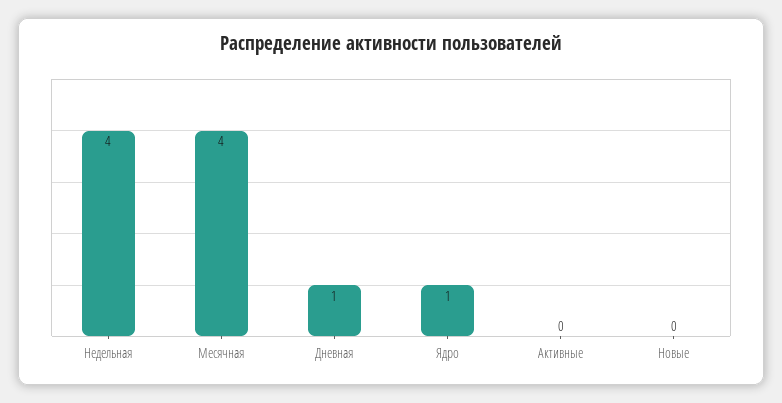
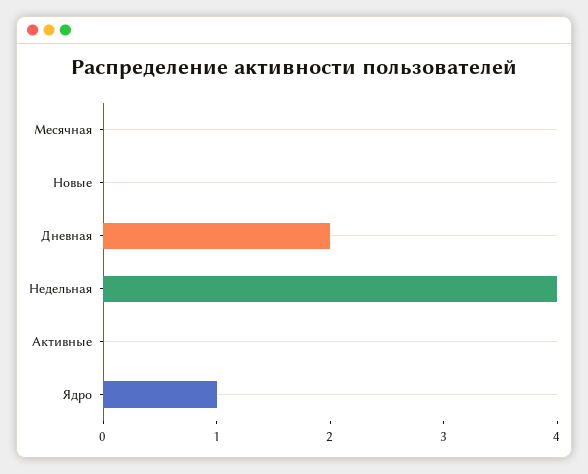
Месячная: 4 -> 0
Дневная: 1 -> 2

